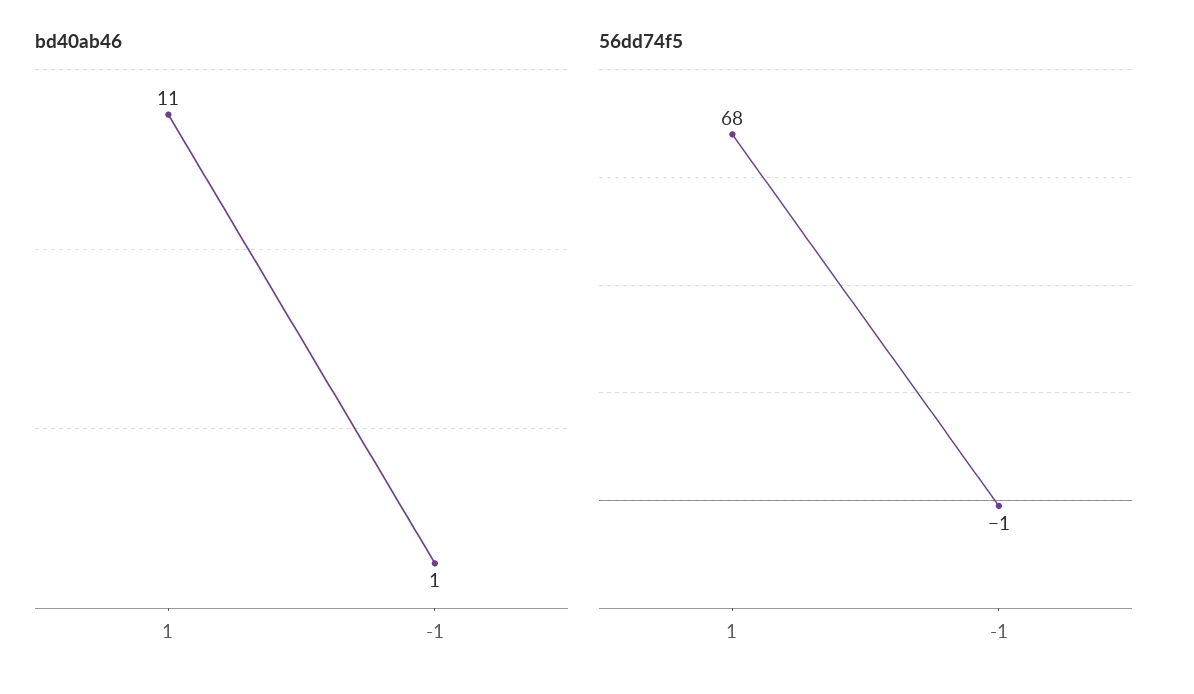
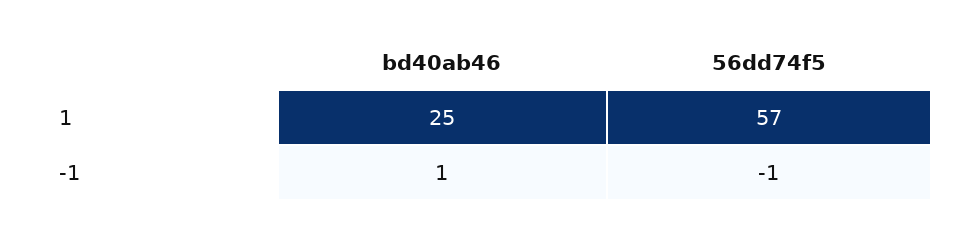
bd40ab46, 1: 11 -> 25
56dd74f5, 1: 68 -> 57

